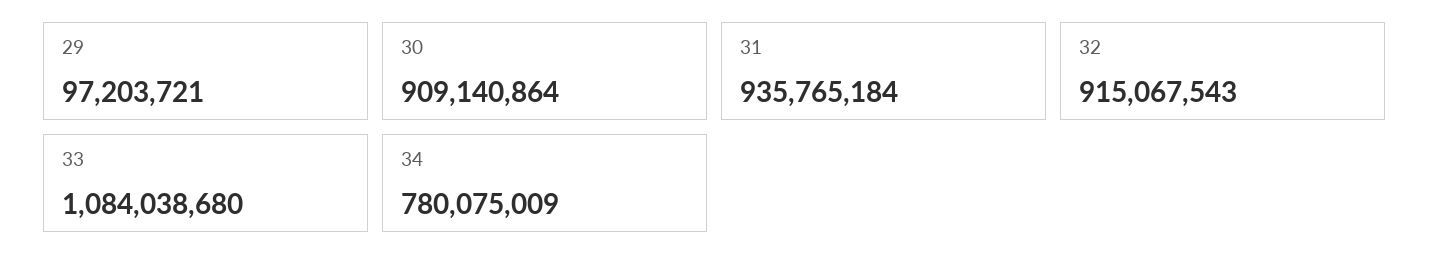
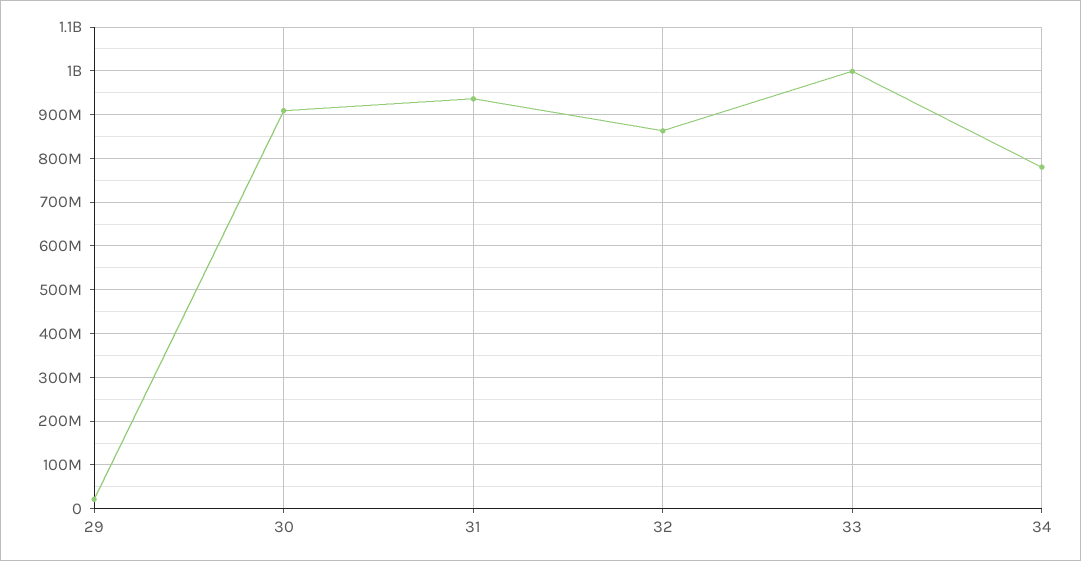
29: 97203721 -> 20000000
32: 915067543 -> 860000000
33: 1084038680 -> 1000000000

